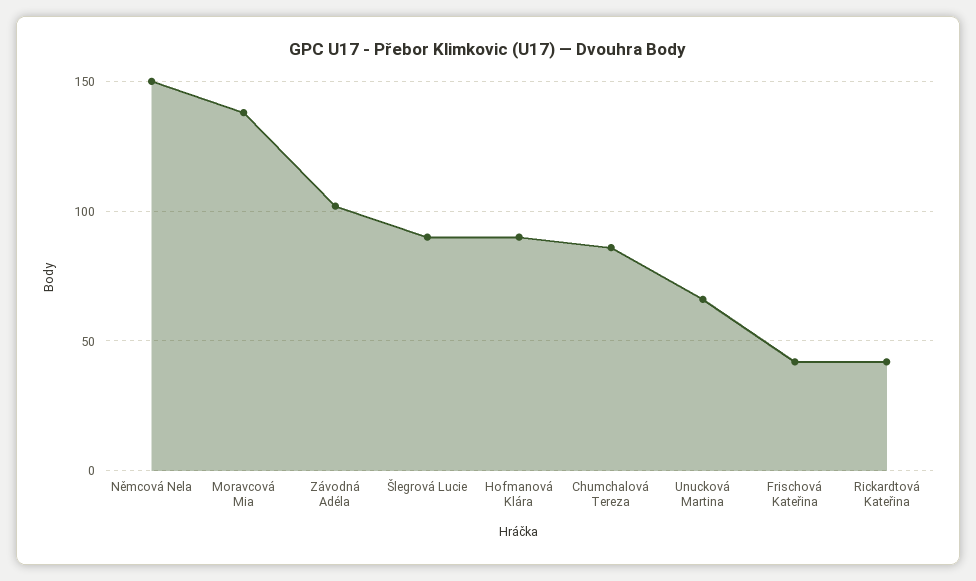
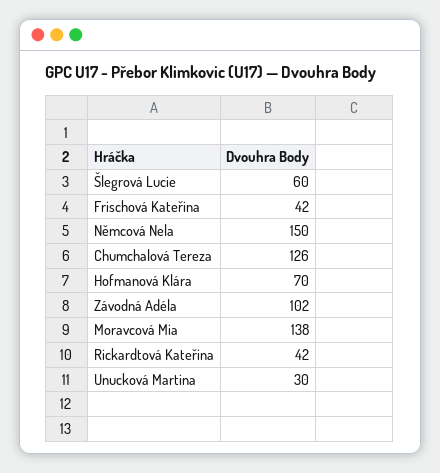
Šlegrová Lucie: 90 -> 60
Hofmanová Klára: 90 -> 70
Chumchalová Tereza: 85 -> 126
Unucková Martina: 65 -> 30

